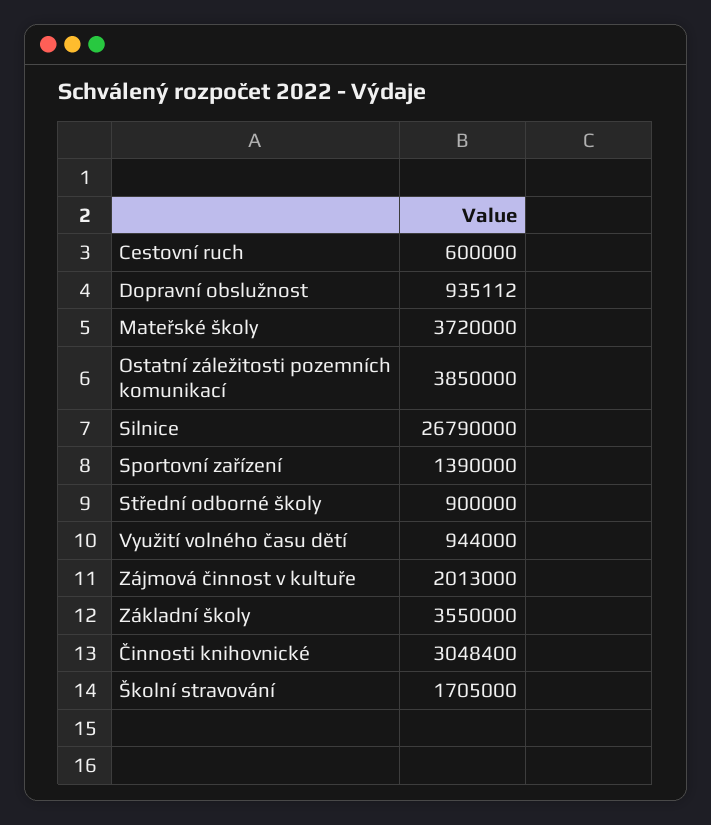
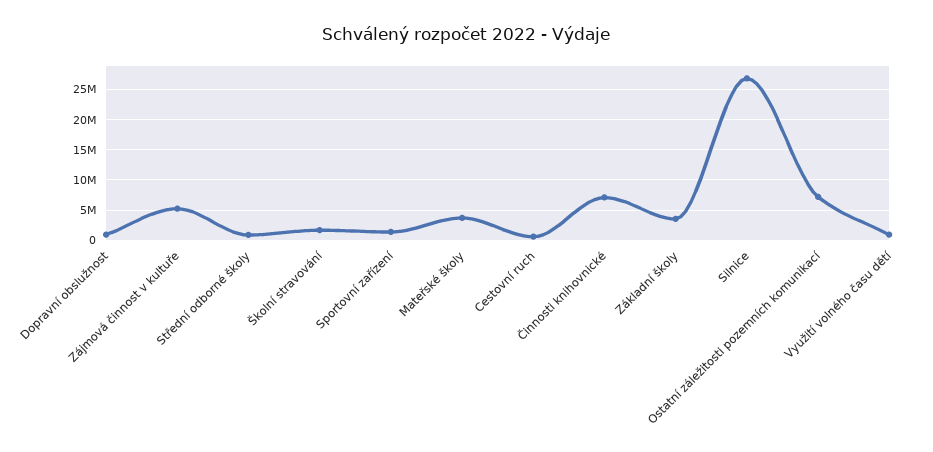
Ostatní záležitosti pozemních komunikací: 3850000 -> 7000000
Zájmová činnost v kultuře: 2013000 -> 5000000
Činnosti knihovnické: 3048400 -> 7000000

